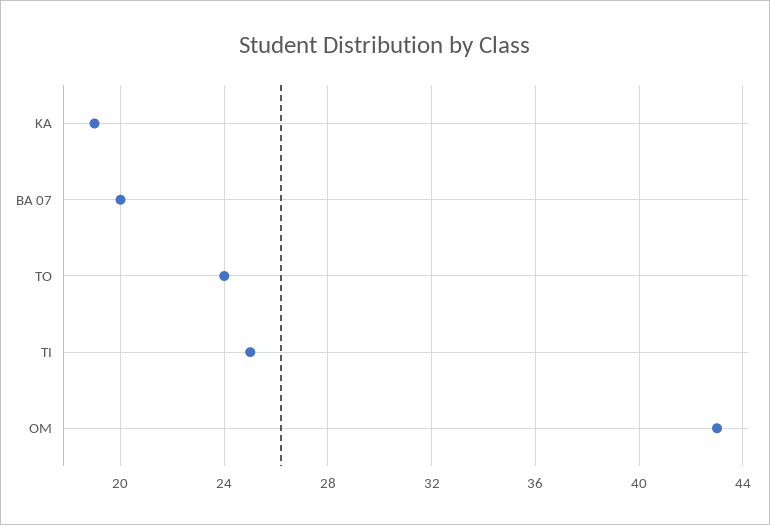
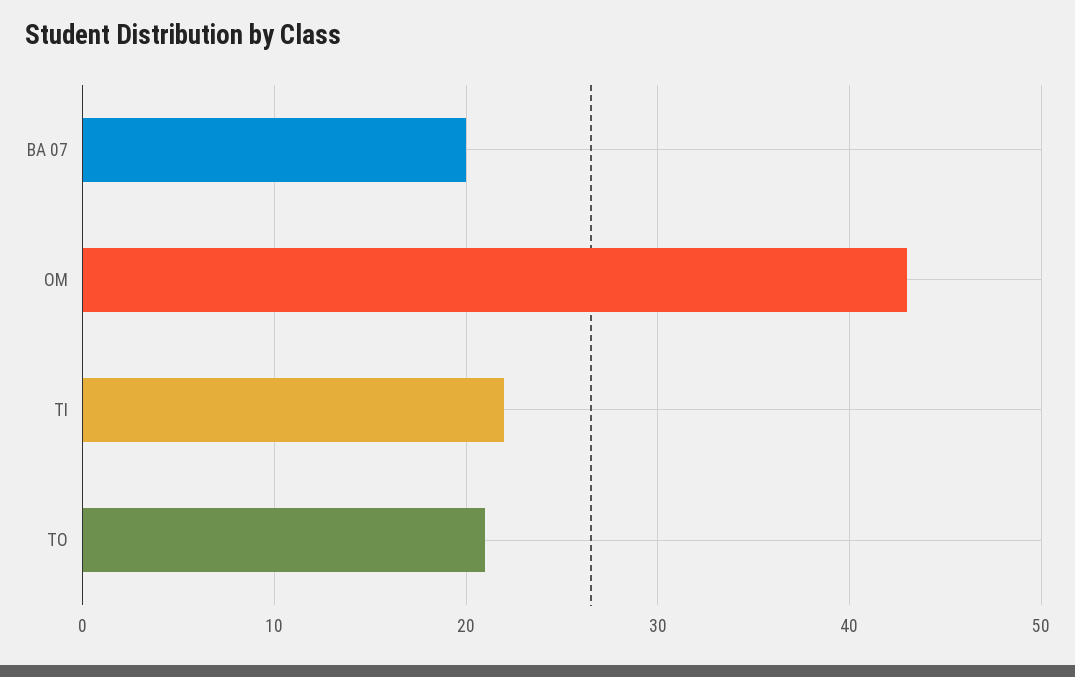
KA: 19 -> none
TO: 24 -> 21
TI: 25 -> 22

